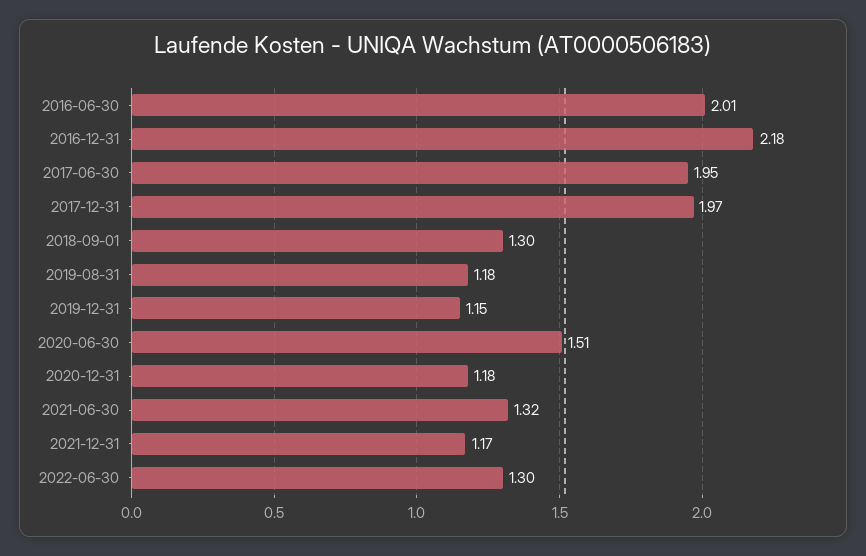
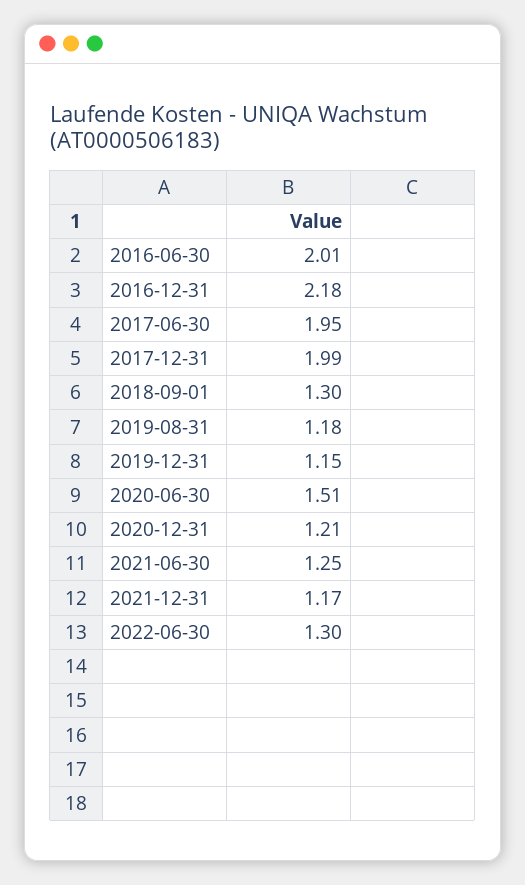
2017-12-31: 1.97 -> 1.99
2020-12-31: 1.18 -> 1.21
2021-06-30: 1.32 -> 1.25

